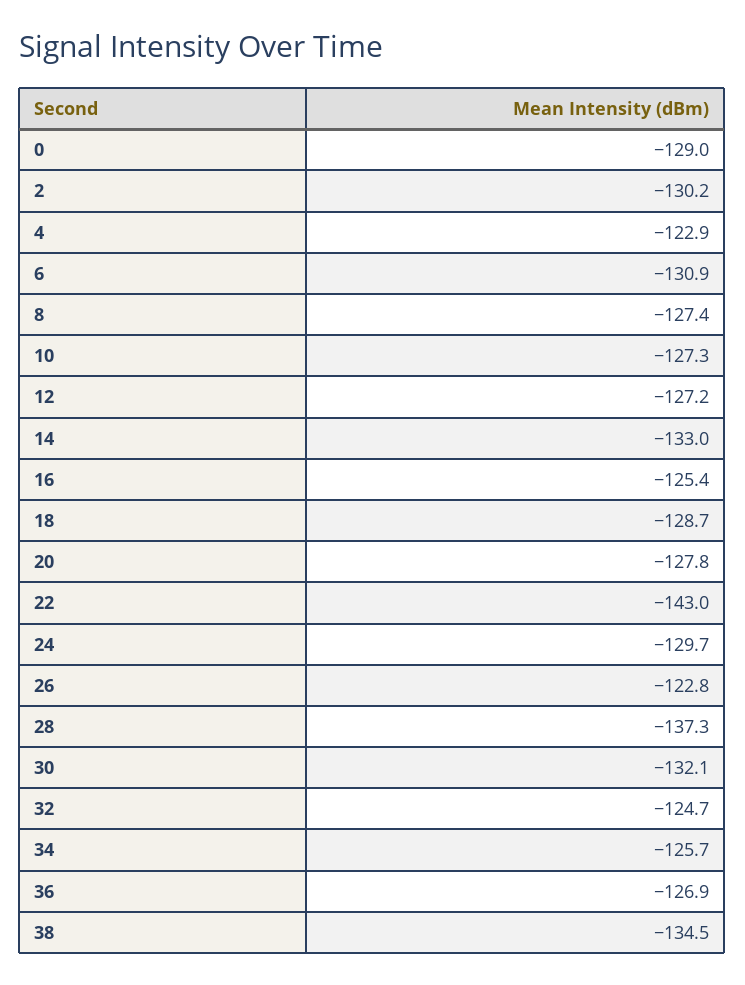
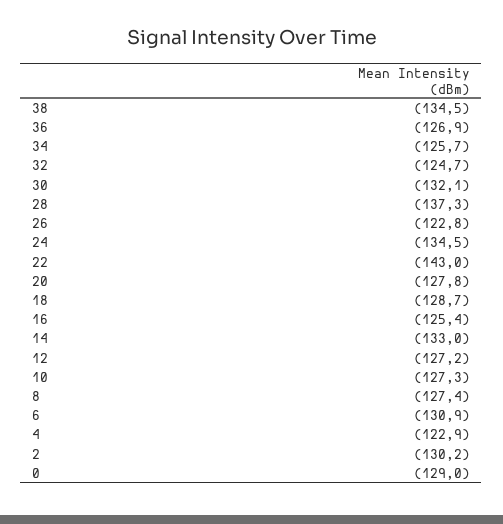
24: -129.7 -> -134.5

